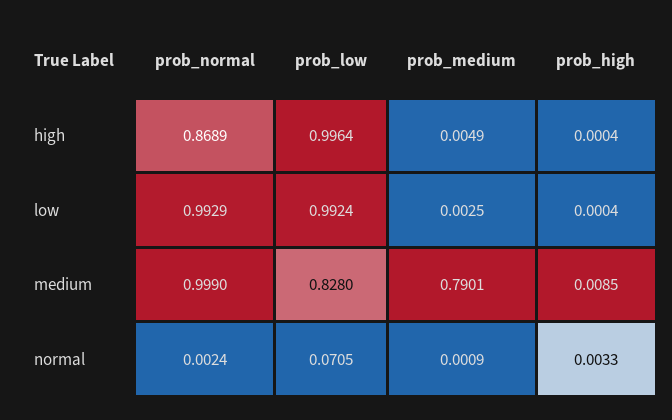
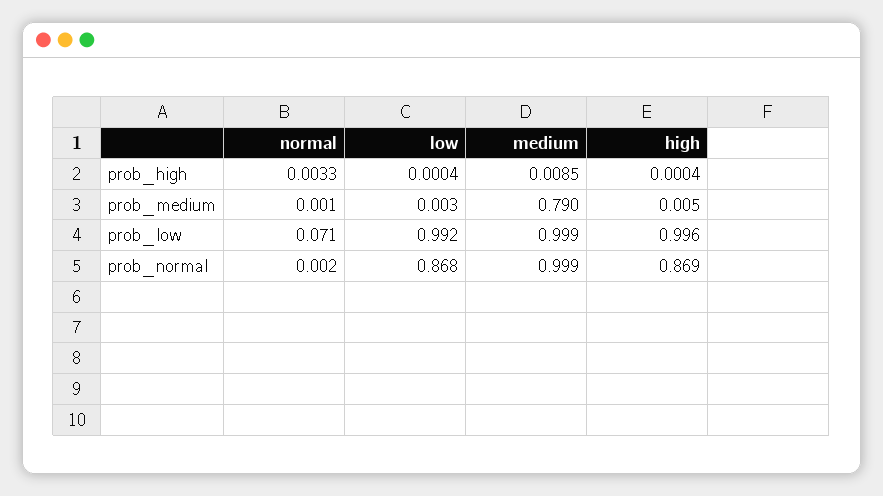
prob_normal, low: 0.9929 -> 0.868
prob_low, medium: 0.828 -> 0.999

